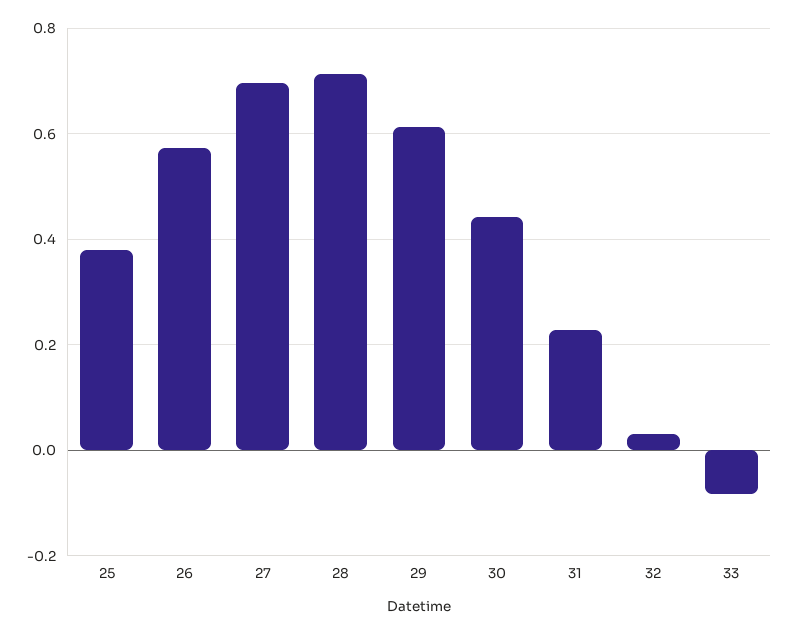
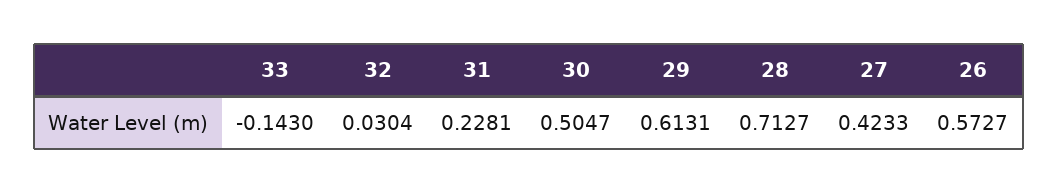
25: 0.38 -> none
27: 0.7 -> 0.4233
30: 0.44 -> 0.5047
33: -0.08 -> -0.143

